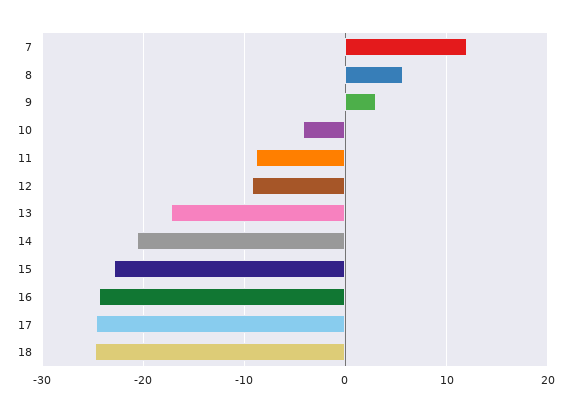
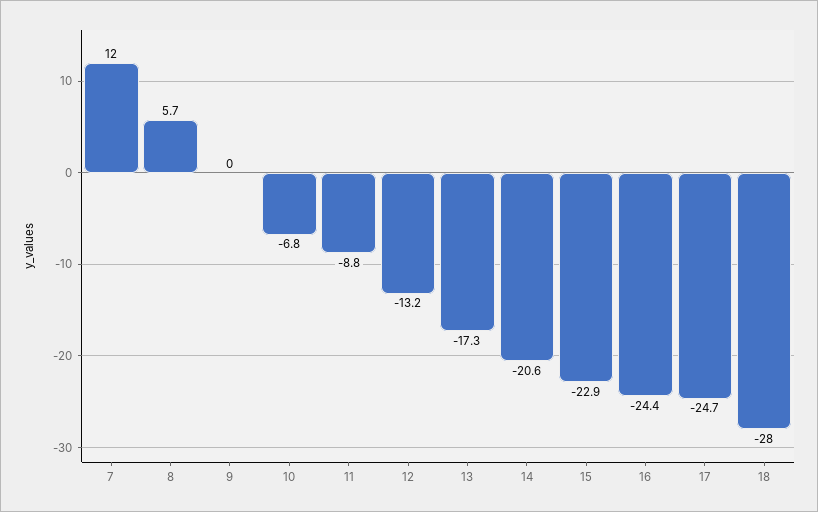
9: 3 -> 0
10: -4 -> -6.8
12: -9 -> -13.2
18: -25 -> -28

